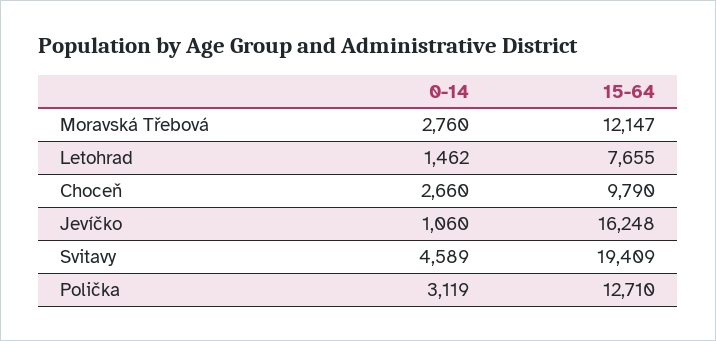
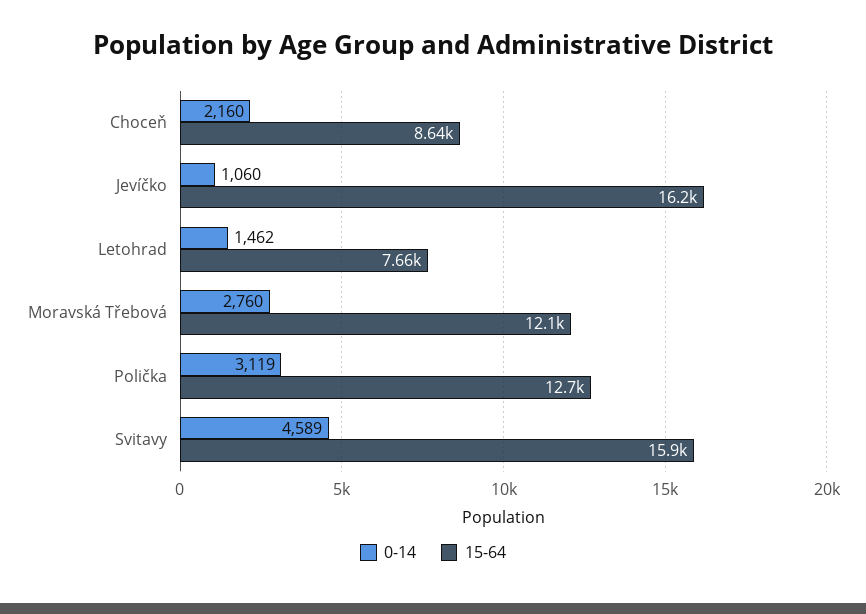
0-14, Choceň: 2660 -> 2160
15-64, Choceň: 9790 -> 8640
15-64, Svitavy: 19409 -> 15900

